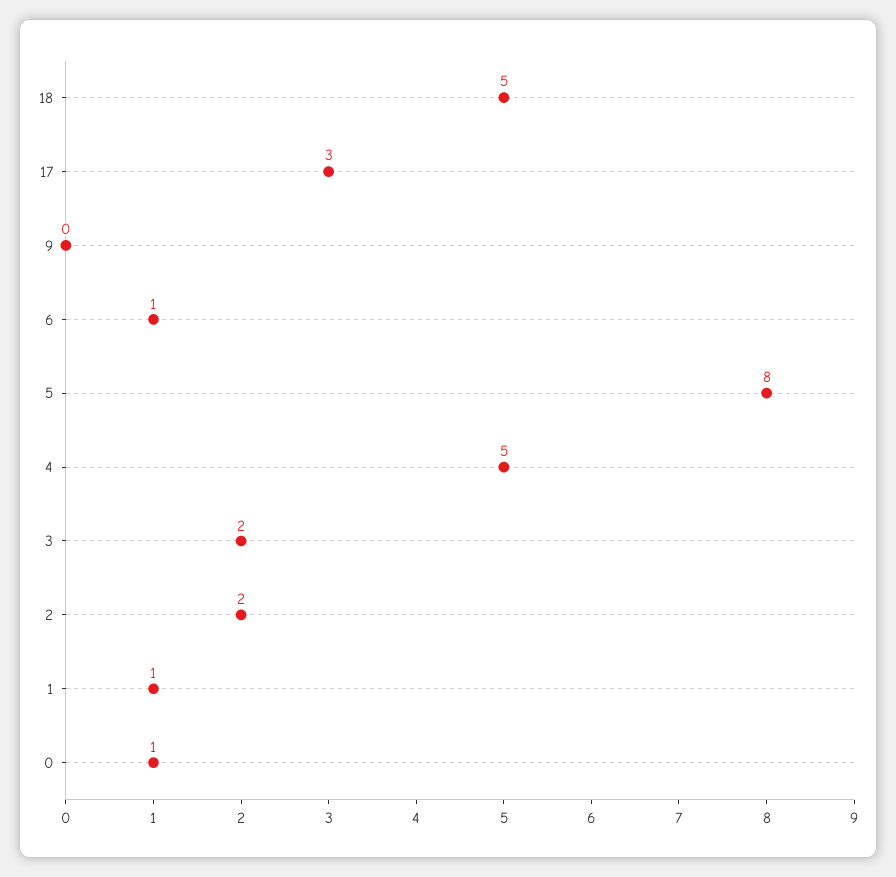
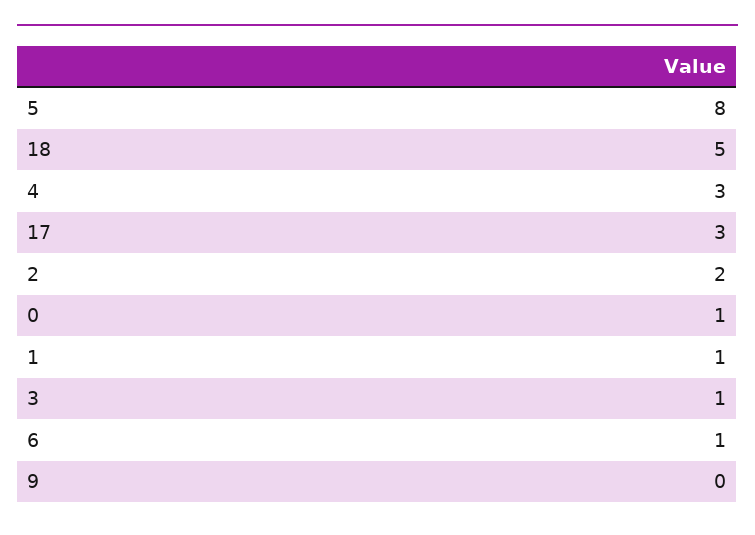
4: 5 -> 3
3: 2 -> 1

